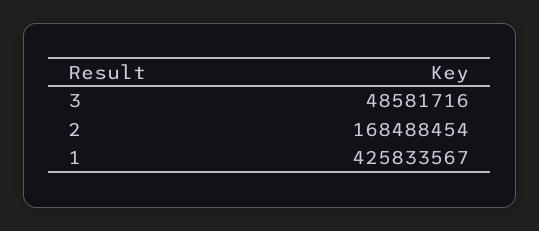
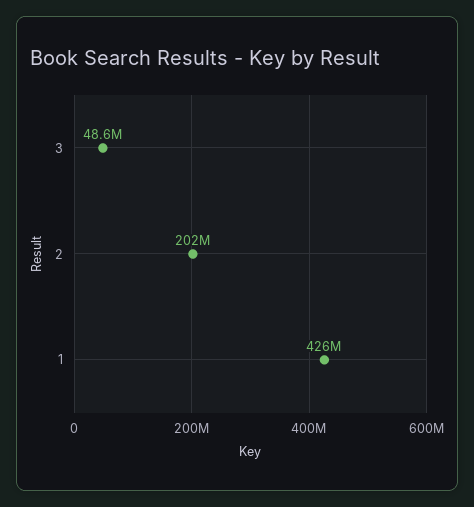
2: 168488454 -> 202000000

